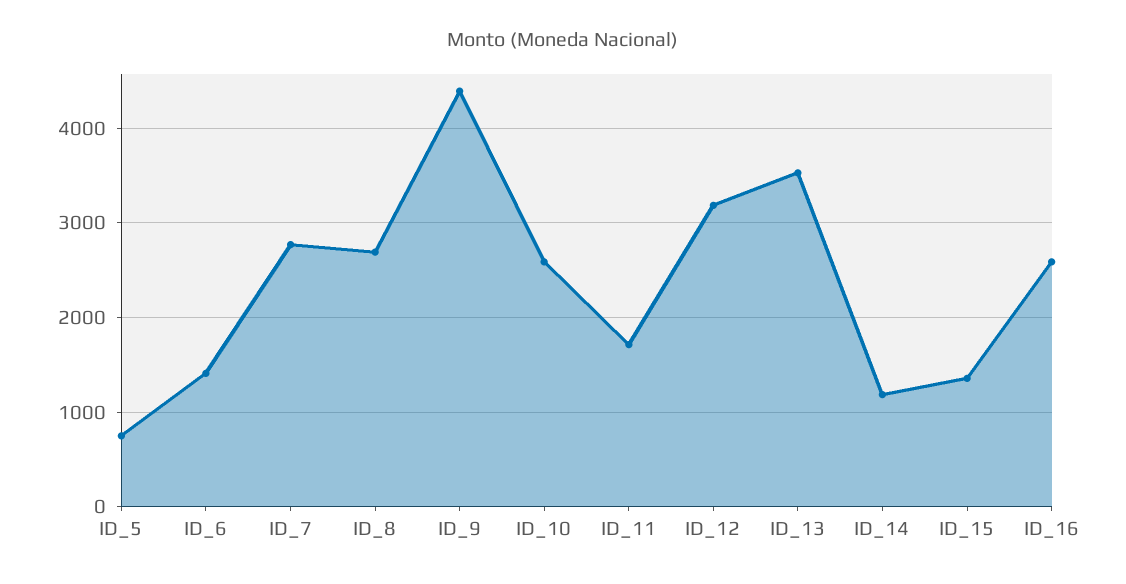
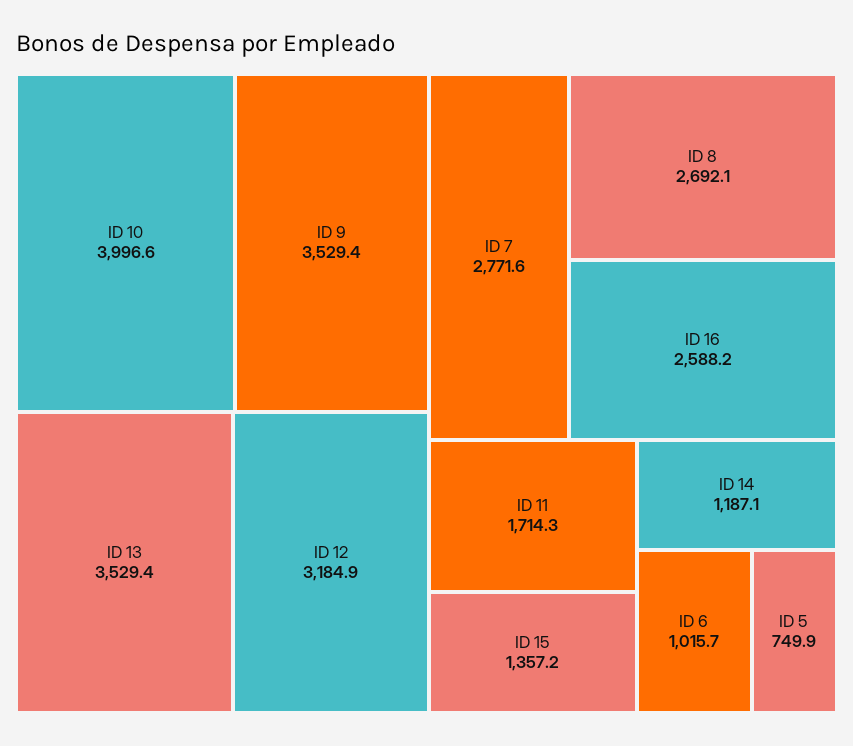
ID_6: 1400 -> 1015.7
ID_9: 4400 -> 3529.4
ID_10: 2600 -> 3996.6

